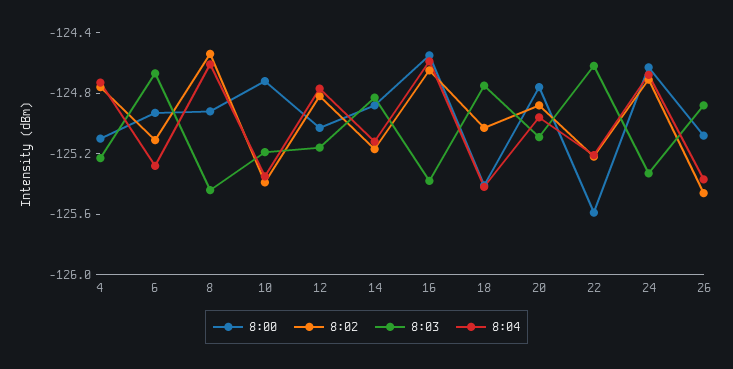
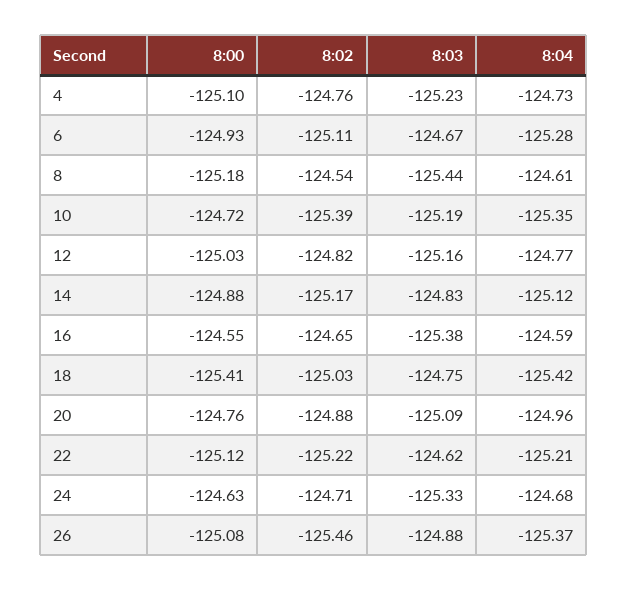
8:00, 8: -124.9 -> -125.18
8:00, 22: -125.6 -> -125.12

